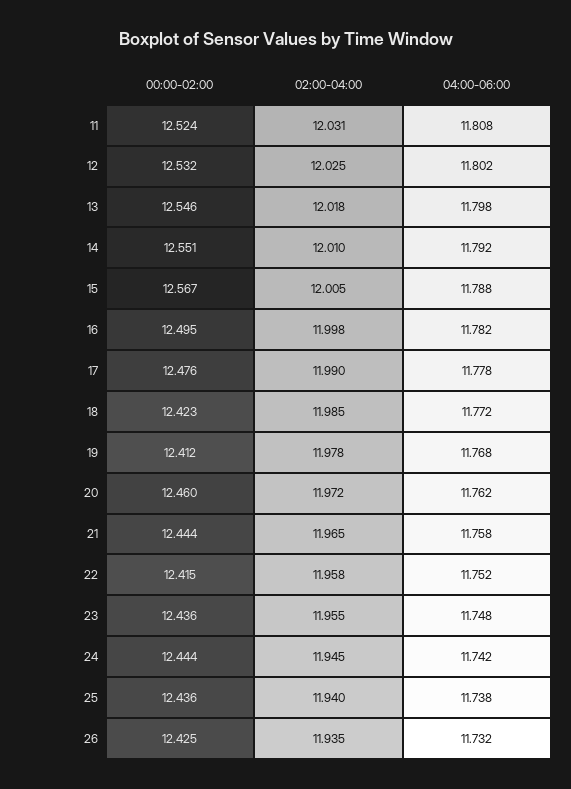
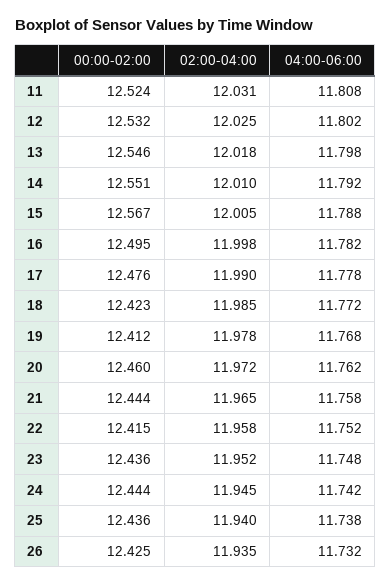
02:00-04:00, 23: 11.955 -> 11.952

